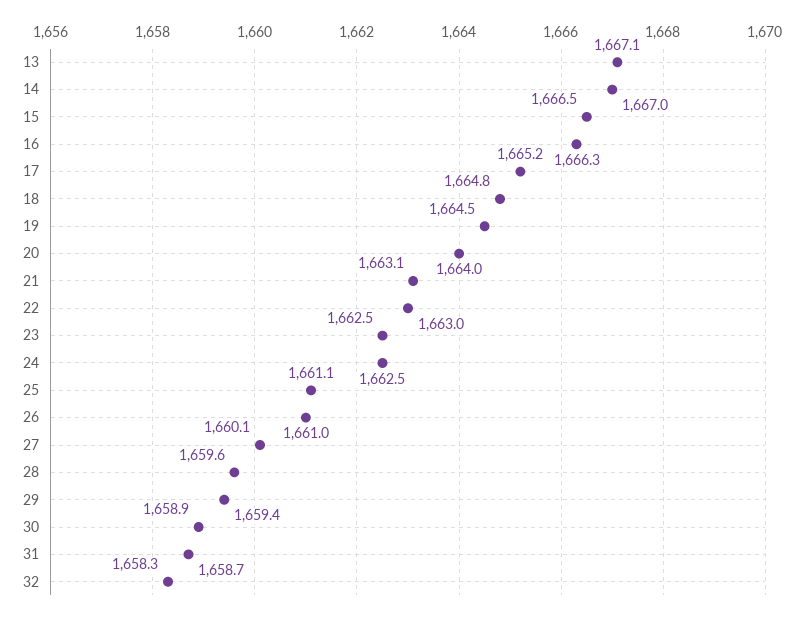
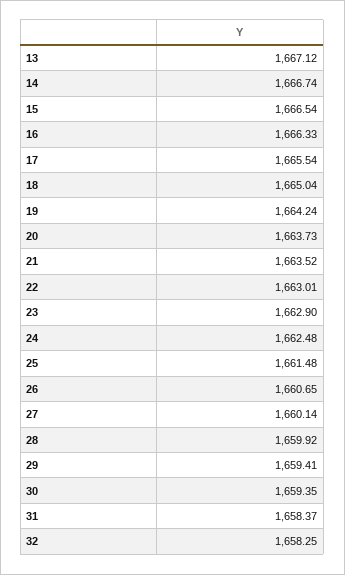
14: 1667 -> 1666.74
17: 1665.2 -> 1665.54
18: 1664.8 -> 1665.04
19: 1664.5 -> 1664.24
20: 1664 -> 1663.73
21: 1663.1 -> 1663.52
23: 1662.5 -> 1662.9
25: 1661.1 -> 1661.48
26: 1661 -> 1660.65
28: 1659.6 -> 1659.92
30: 1658.9 -> 1659.35
31: 1658.7 -> 1658.37

